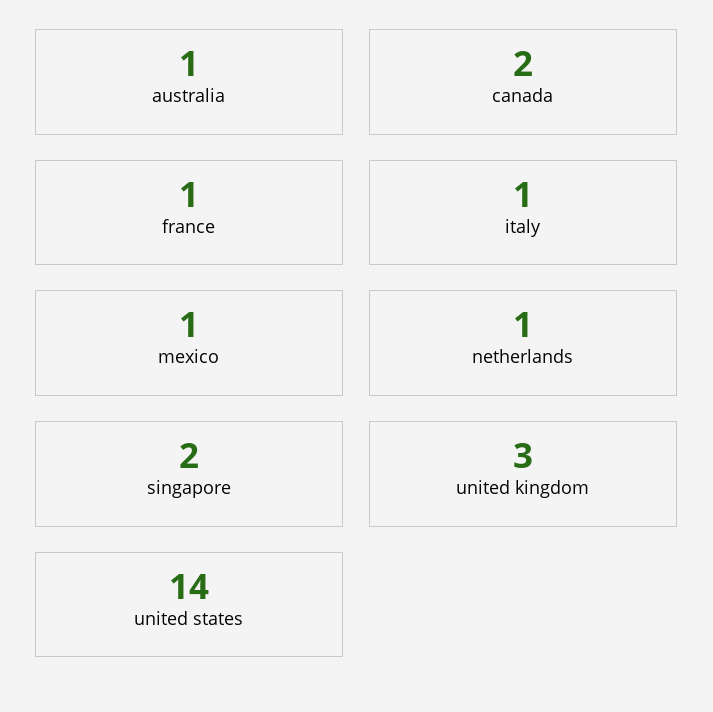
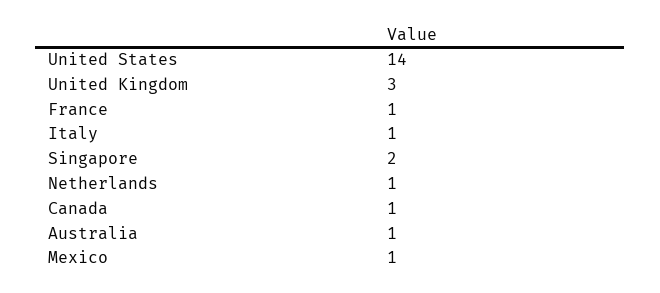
canada: 2 -> 1

